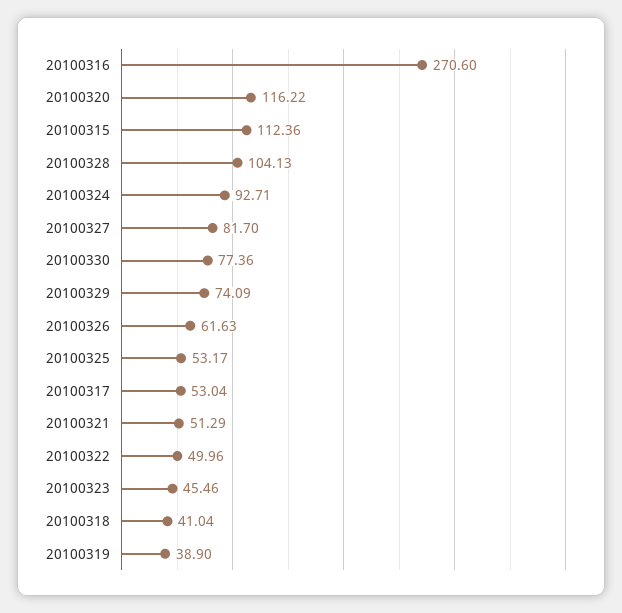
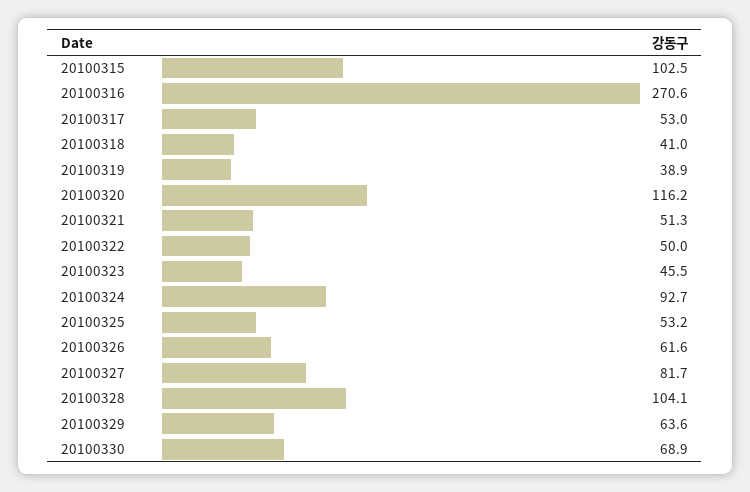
20100315: 112.36 -> 102.5
20100330: 77.36 -> 68.9
20100329: 74.09 -> 63.6

